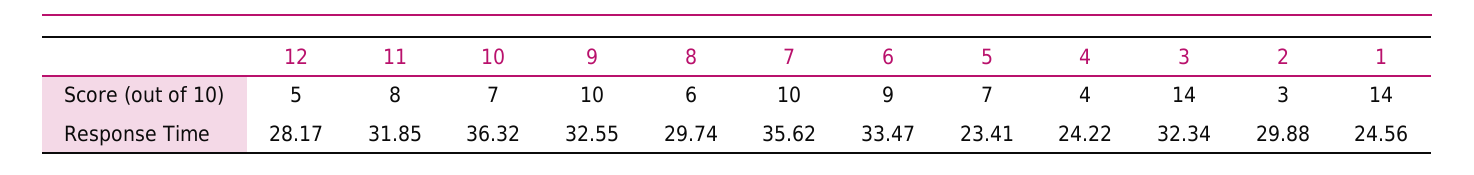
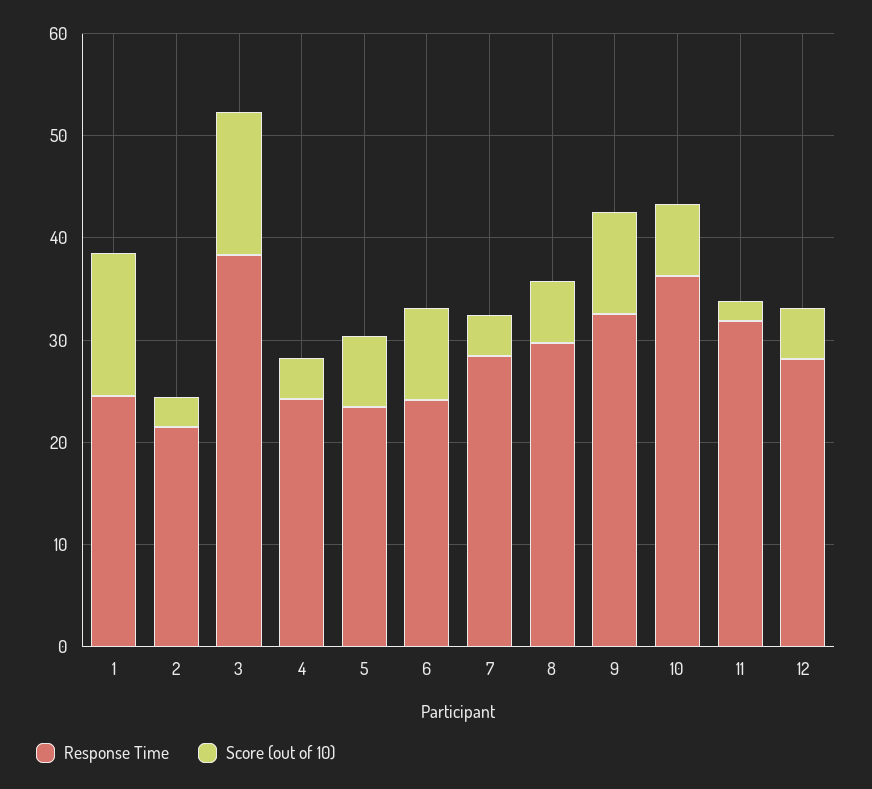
Score (out of 10), 11: 8 -> 2
Score (out of 10), 7: 10 -> 4
Response Time, 7: 35.62 -> 28
Response Time, 6: 33.47 -> 24
Response Time, 3: 32.34 -> 38
Response Time, 2: 29.88 -> 22

